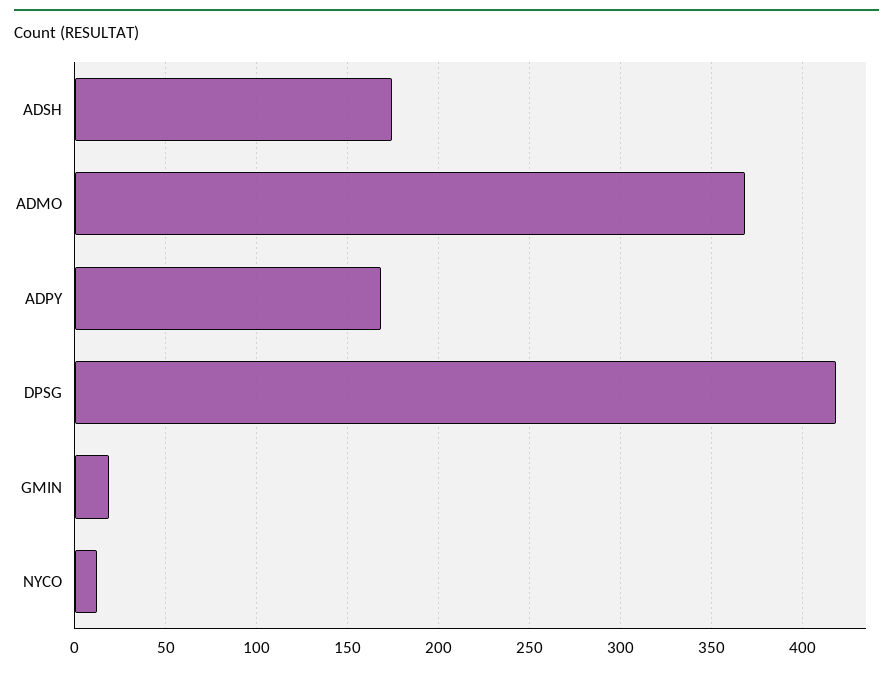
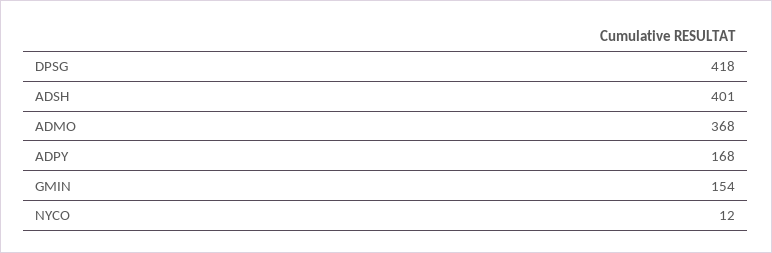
ADSH: 175 -> 401
GMIN: 20 -> 154

